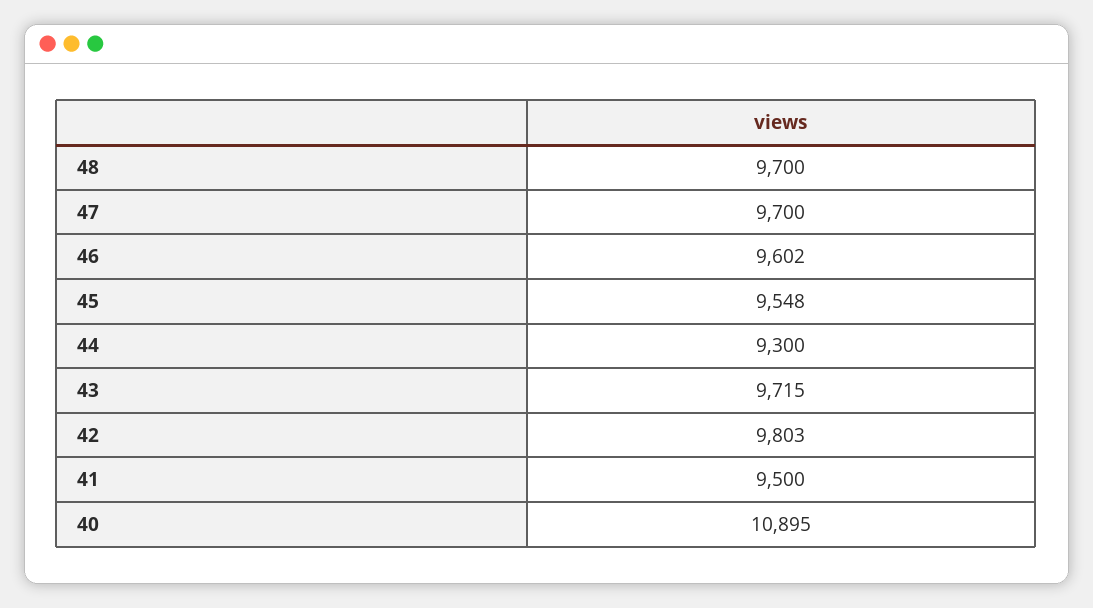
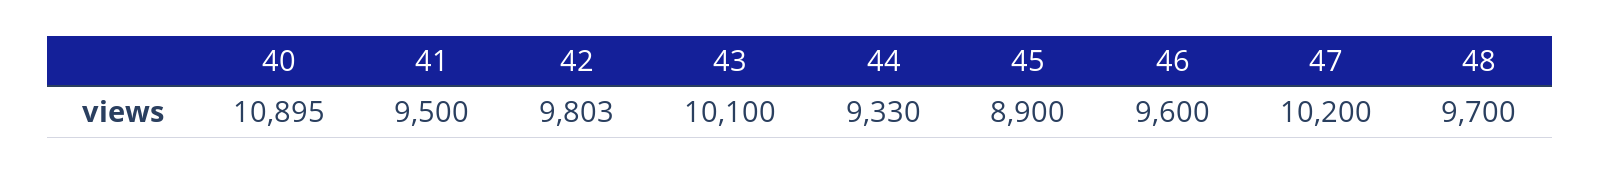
47: 9700 -> 10200
46: 9602 -> 9600
45: 9548 -> 8900
44: 9300 -> 9330
43: 9715 -> 10100

